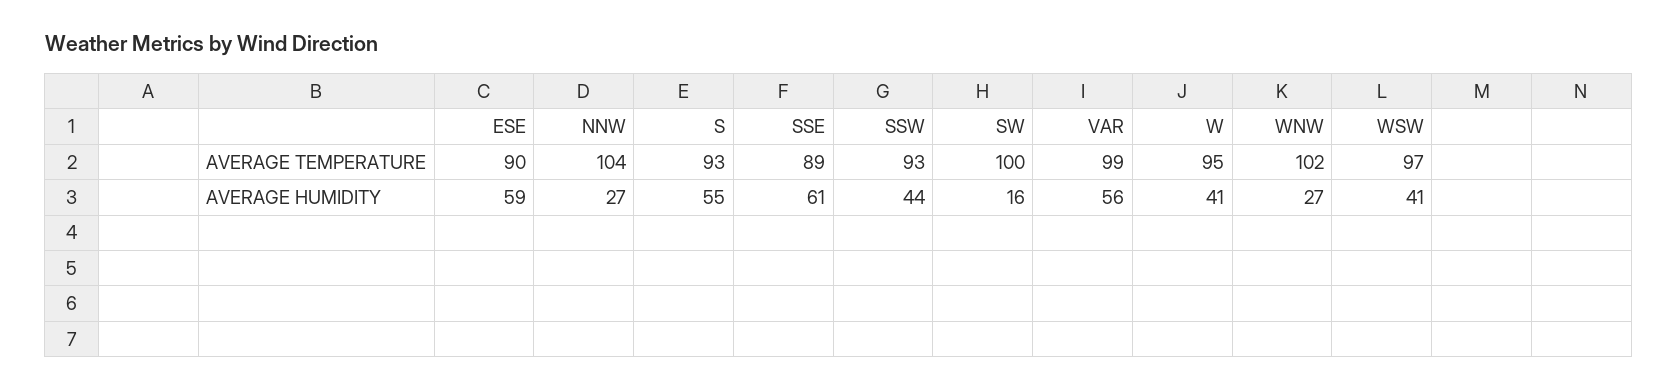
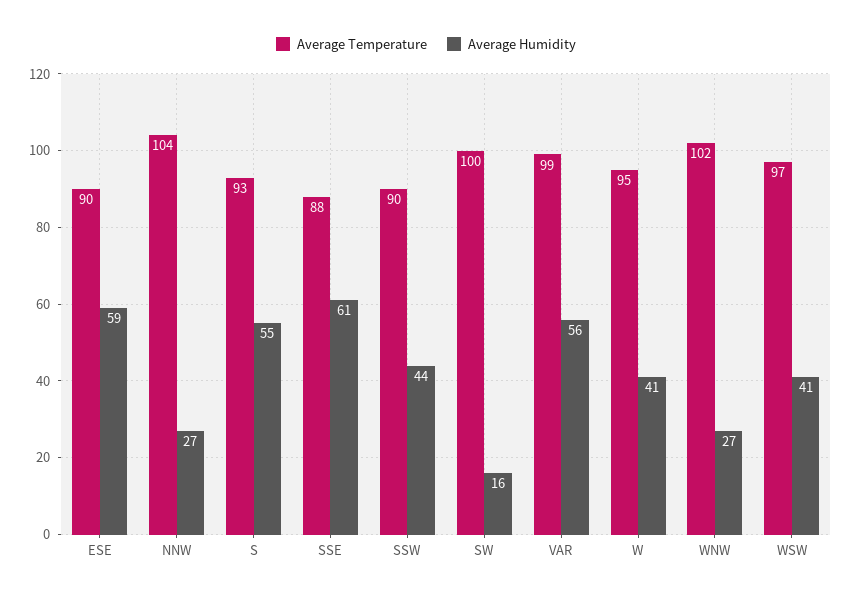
AVERAGE TEMPERATURE, SSE: 89 -> 88
AVERAGE TEMPERATURE, SSW: 93 -> 90

